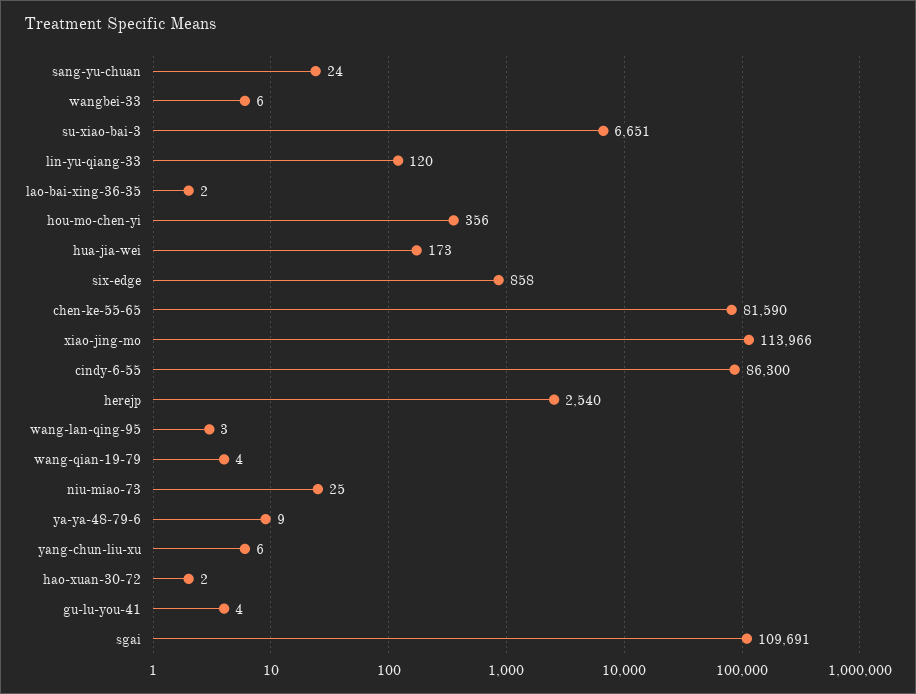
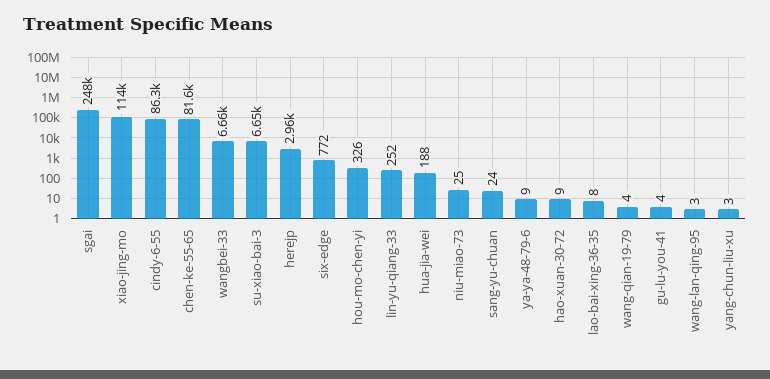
wangbei-33: 6 -> 6660
lin-yu-qiang-33: 120 -> 252
lao-bai-xing-36-35: 2 -> 8
hou-mo-chen-yi: 356 -> 326
hua-jia-wei: 173 -> 188
six-edge: 858 -> 772
herejp: 2540 -> 2960
yang-chun-liu-xu: 6 -> 3
hao-xuan-30-72: 2 -> 9
sgai: 109691 -> 248000

